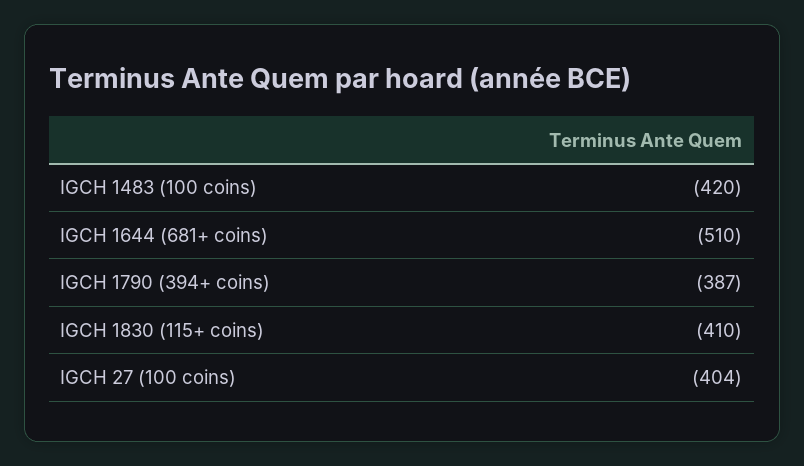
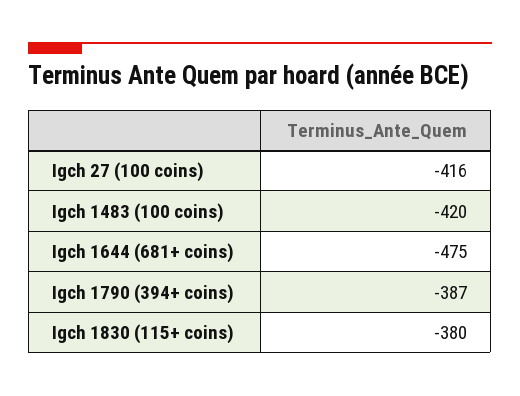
IGCH 1644 (681+ coins): -510 -> -475
IGCH 1830 (115+ coins): -410 -> -380
IGCH 27 (100 coins): -404 -> -416

